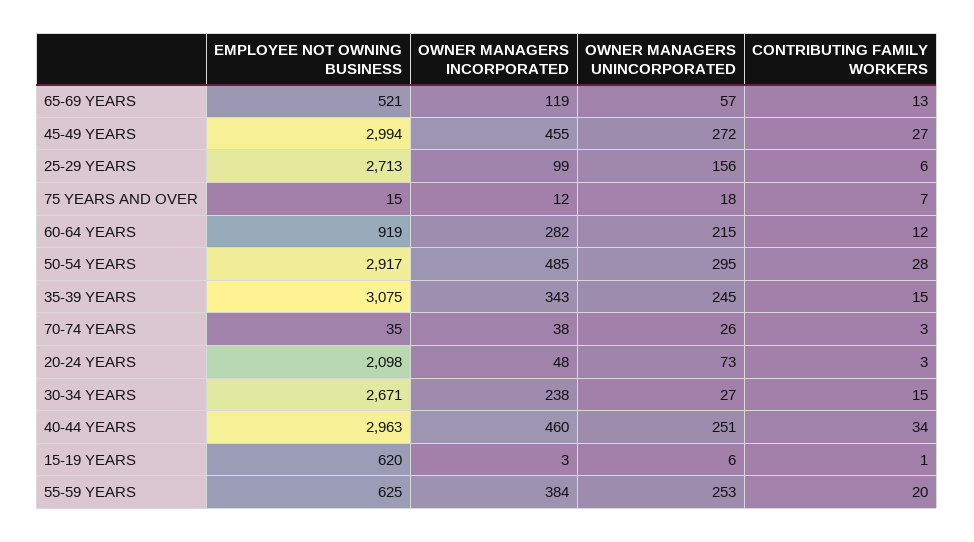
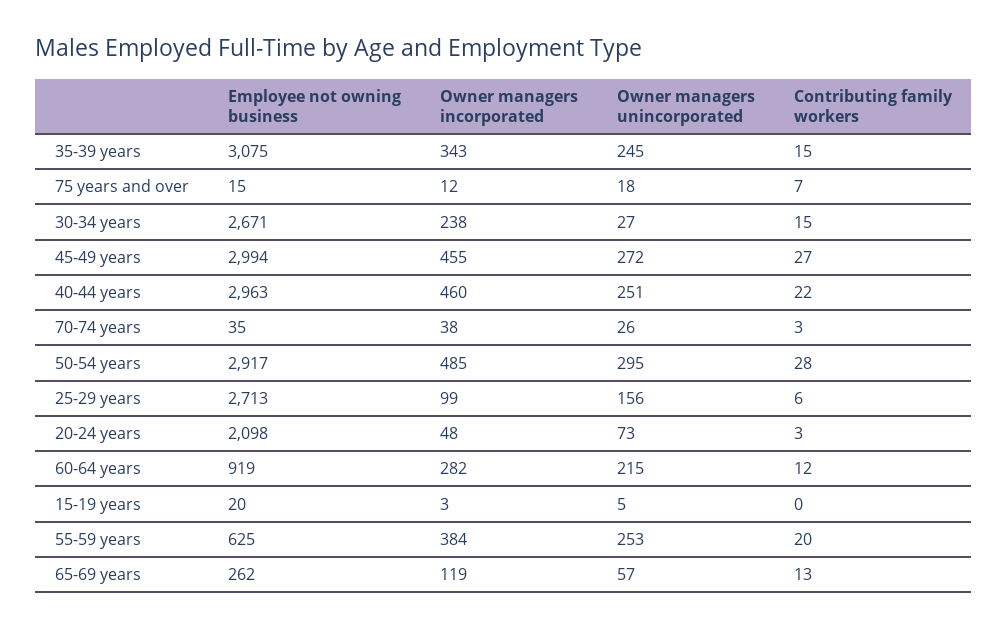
EMPLOYEE NOT OWNING BUSINESS, 65-69 YEARS: 521 -> 262
CONTRIBUTING FAMILY WORKERS, 40-44 YEARS: 34 -> 22
EMPLOYEE NOT OWNING BUSINESS, 15-19 YEARS: 620 -> 20
OWNER MANAGERS UNINCORPORATED, 15-19 YEARS: 6 -> 5
CONTRIBUTING FAMILY WORKERS, 15-19 YEARS: 1 -> 0

